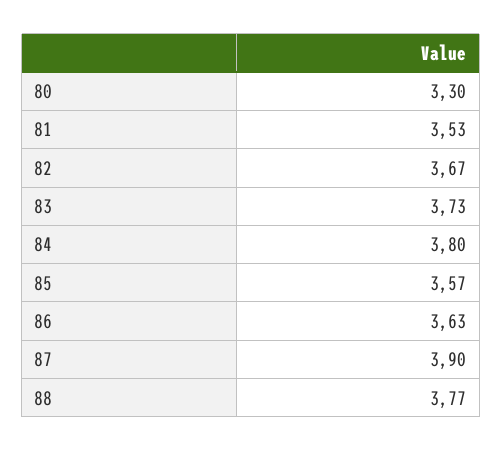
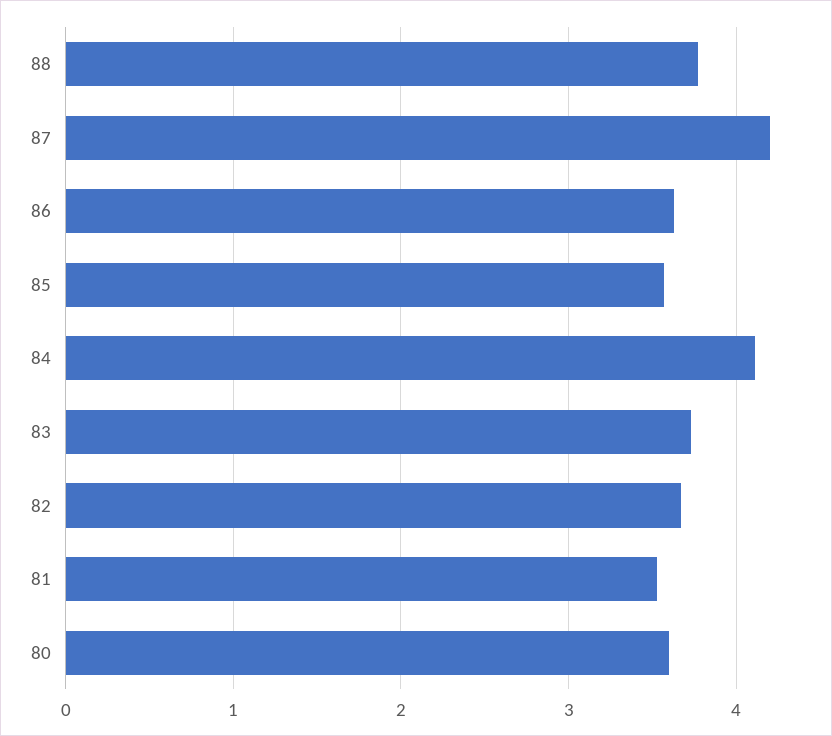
80: 3.3 -> 3.6
84: 3.8 -> 4.1
87: 3.9 -> 4.2

